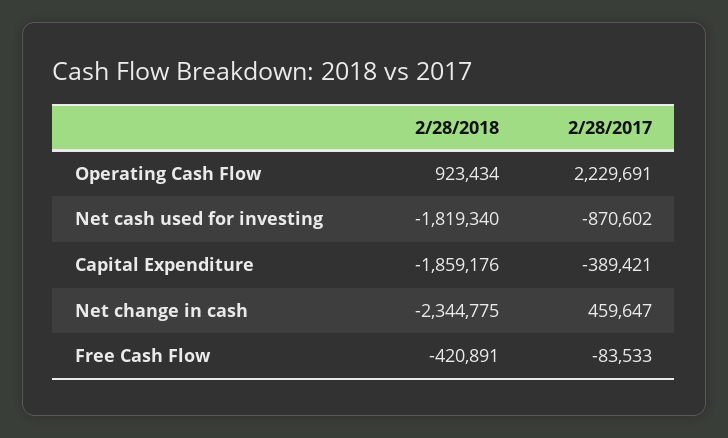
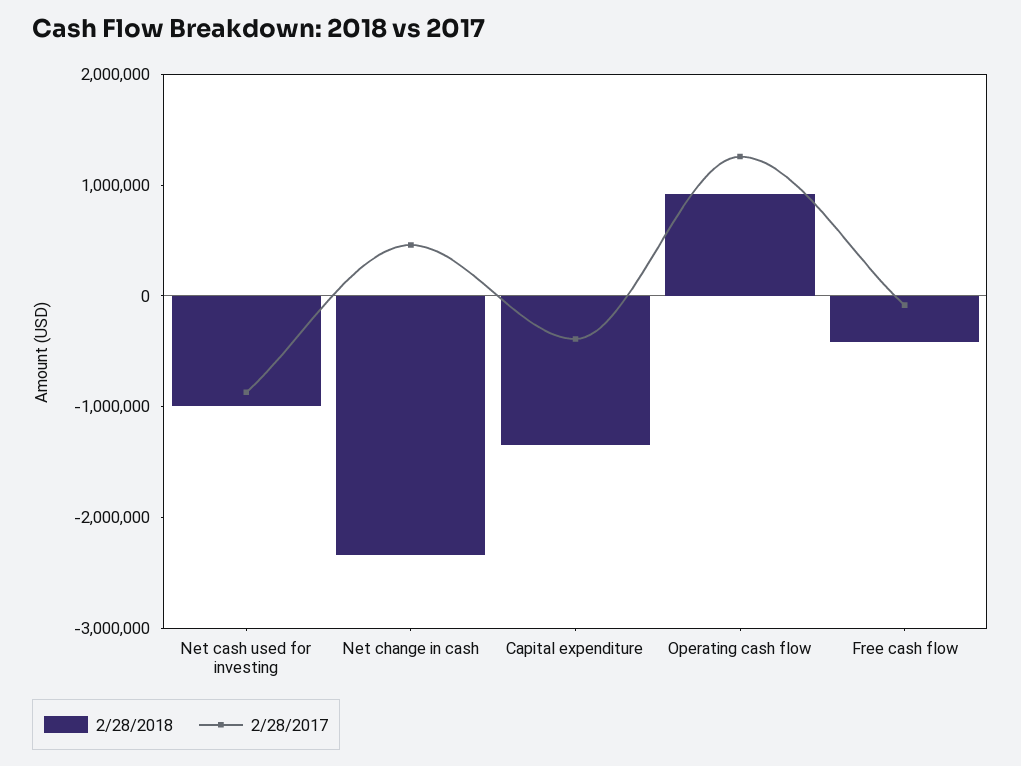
2/28/2017, Operating Cash Flow: 2229691 -> 1200000
2/28/2018, Net cash used for investing: -1819340 -> -1000000
2/28/2018, Capital Expenditure: -1859176 -> -1400000

